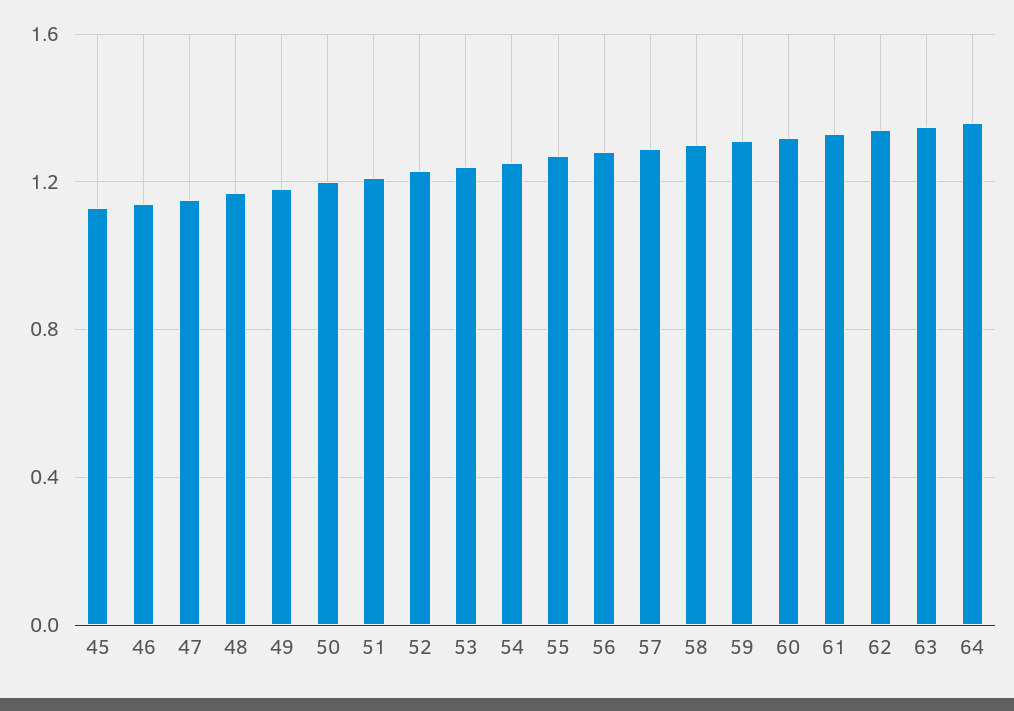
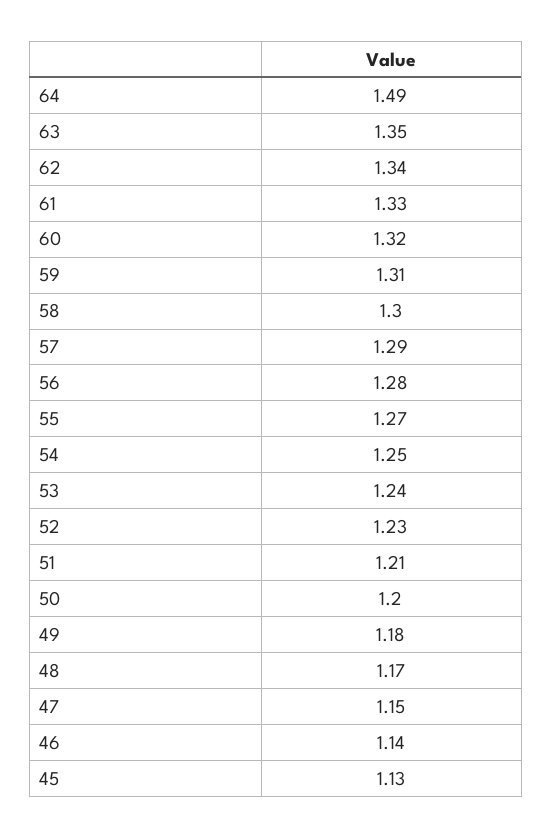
64: 1.35 -> 1.49

